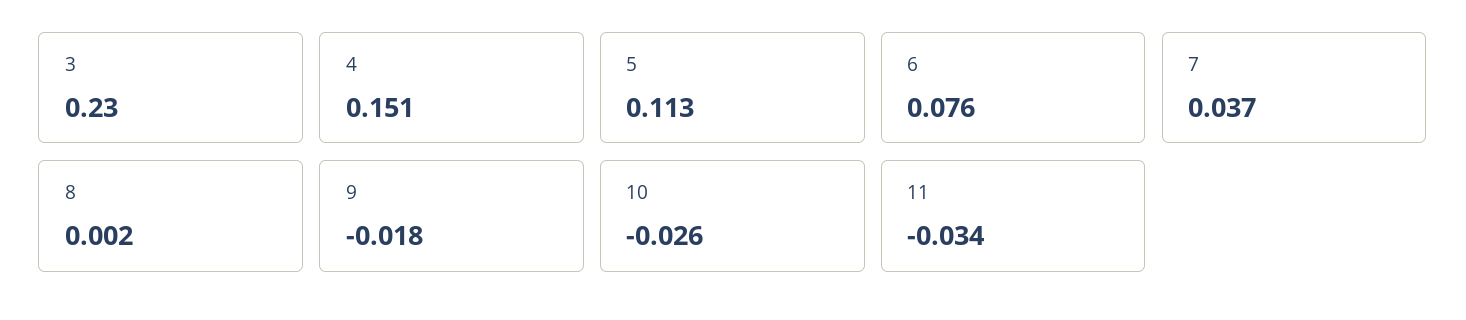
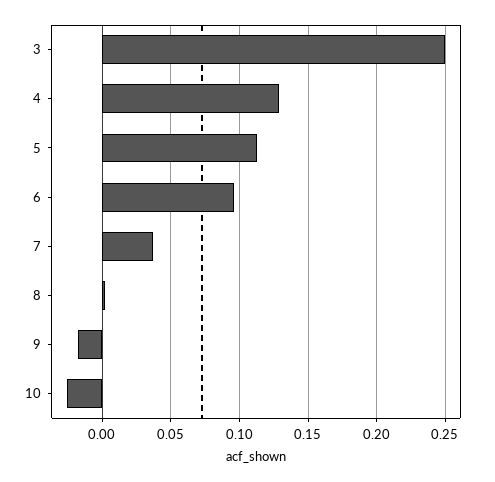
3: 0.23 -> 0.25
4: 0.151 -> 0.13
6: 0.076 -> 0.095
11: -0.034 -> none

